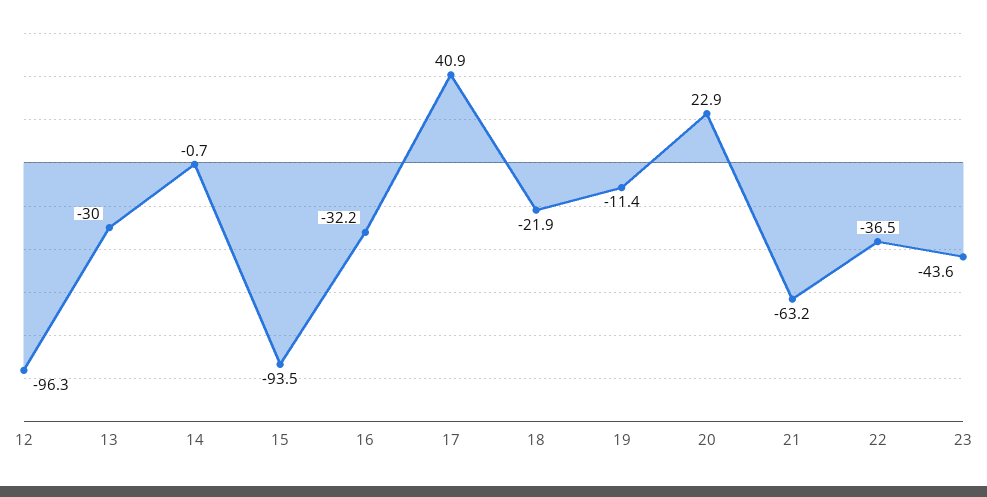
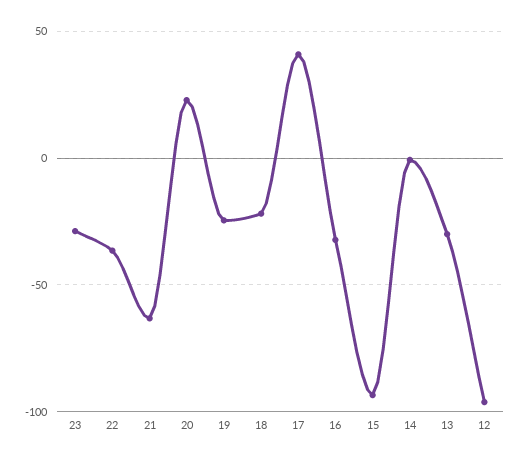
19: -11.4 -> -25
23: -43.6 -> -30

